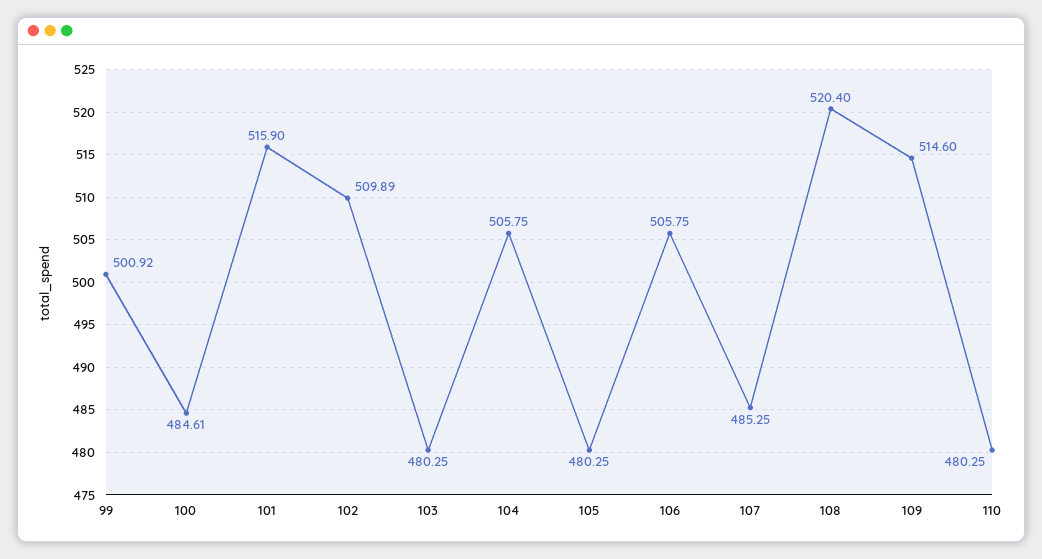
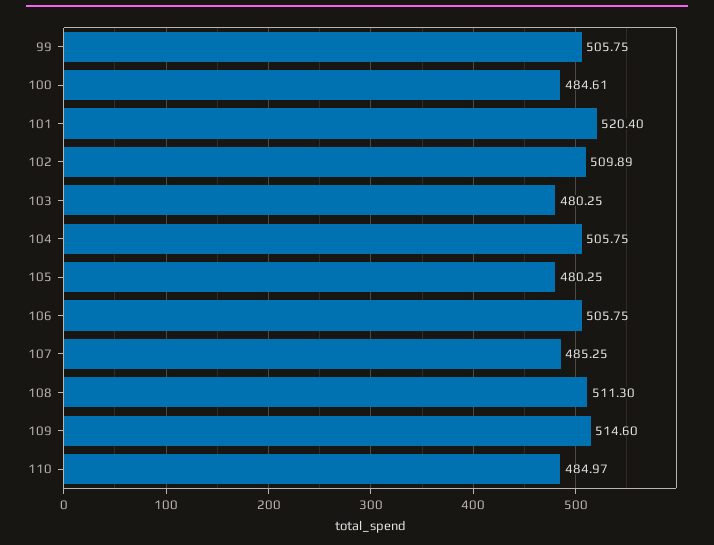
99: 500.92 -> 505.75
101: 515.9 -> 520.4
108: 520.4 -> 511.3
110: 480.25 -> 484.97

